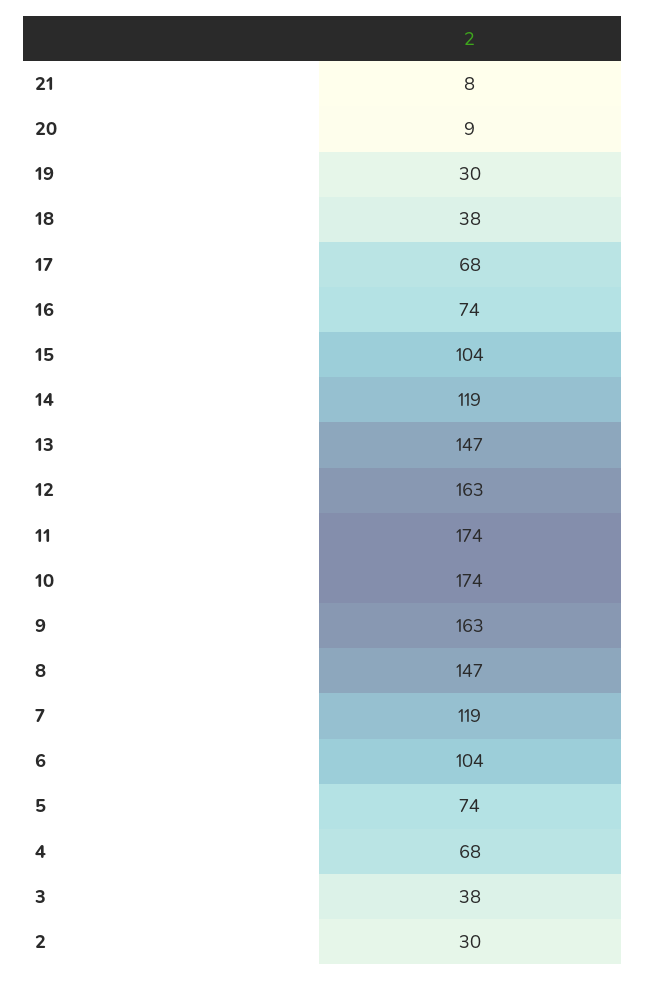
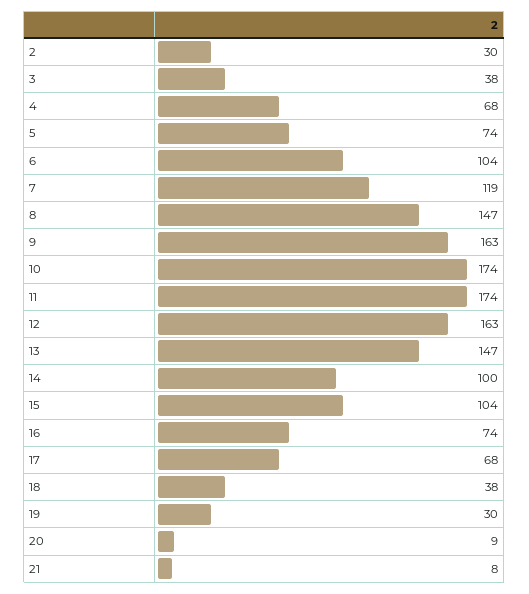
14: 119 -> 100

